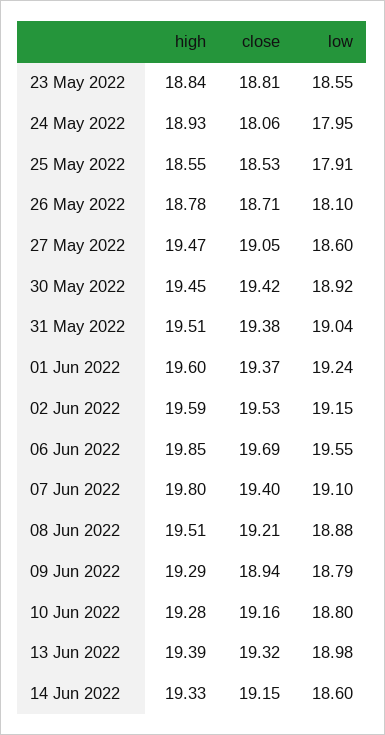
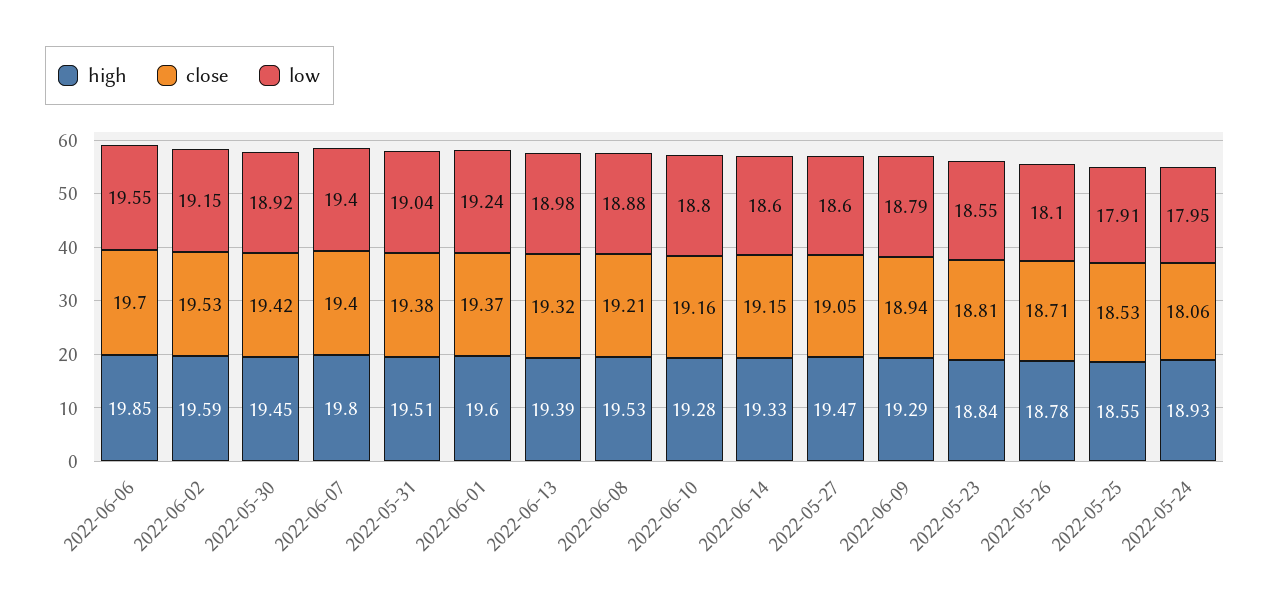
close, 06 Jun 2022: 19.69 -> 19.7
low, 07 Jun 2022: 19.1 -> 19.4
high, 08 Jun 2022: 19.51 -> 19.53

